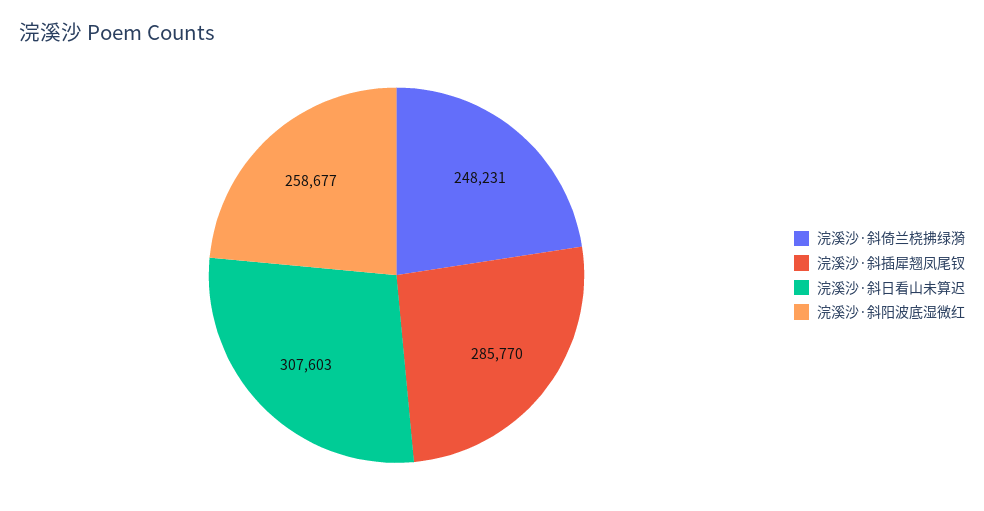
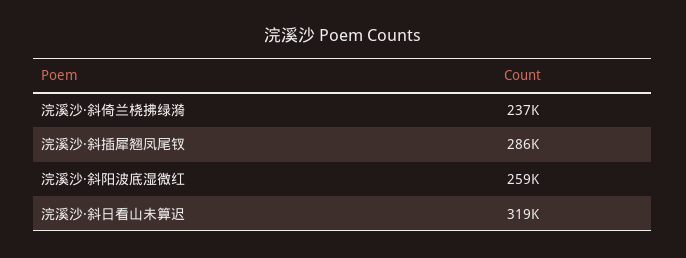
浣溪沙·斜倚兰桡拂绿漪: 248231 -> 237000
浣溪沙·斜日看山未算迟: 307603 -> 319000

